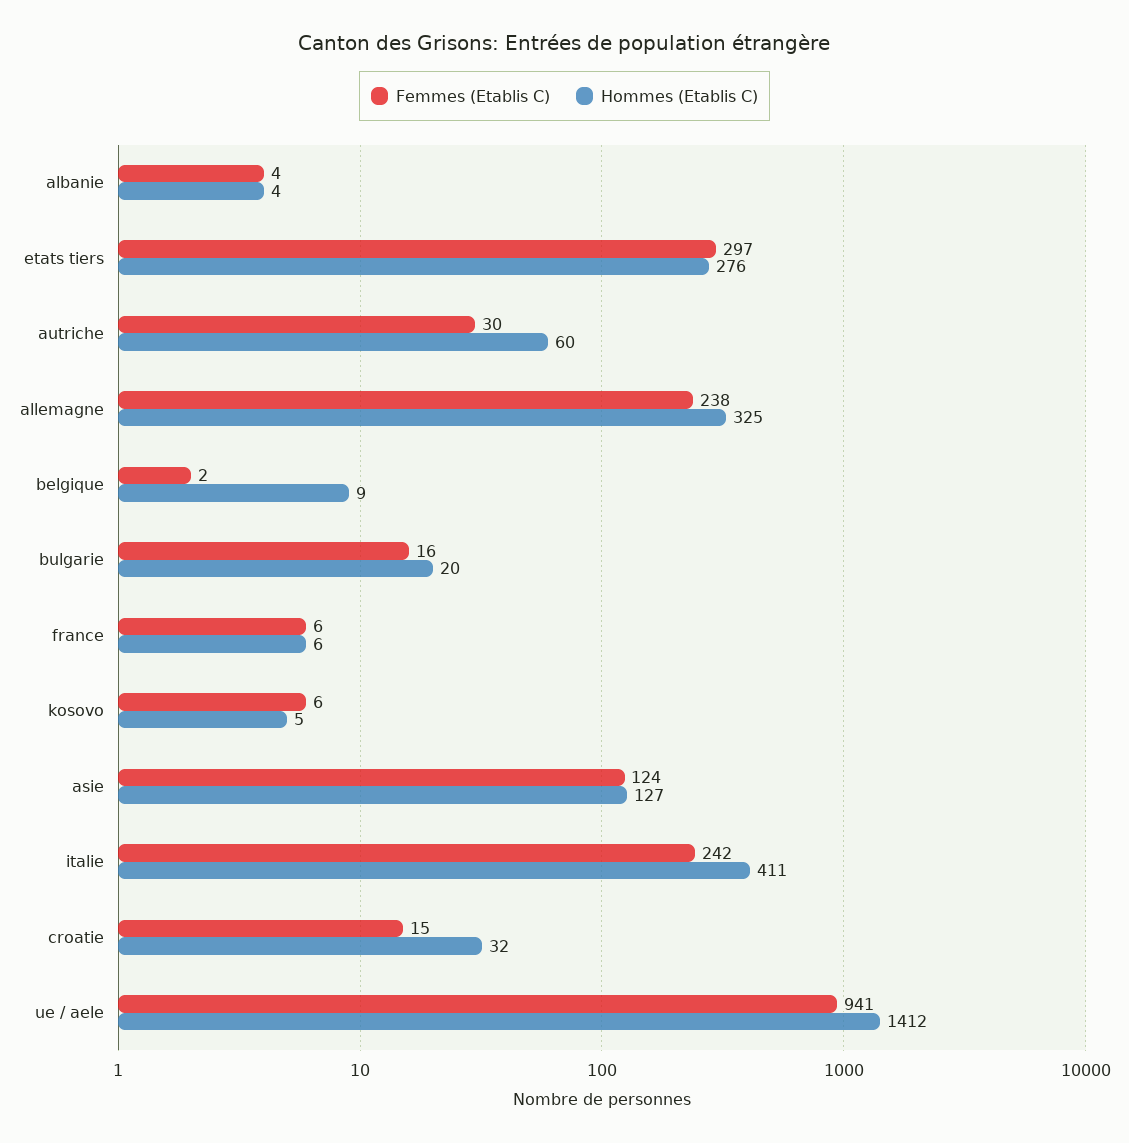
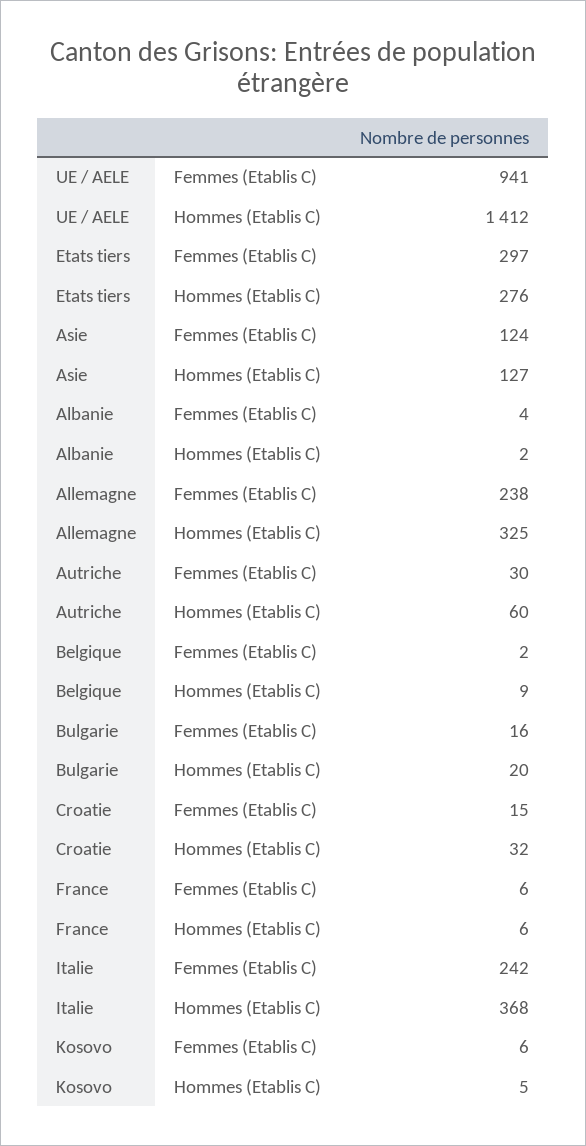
Hommes (Etablis C), albanie: 4 -> 2
Hommes (Etablis C), italie: 411 -> 368

